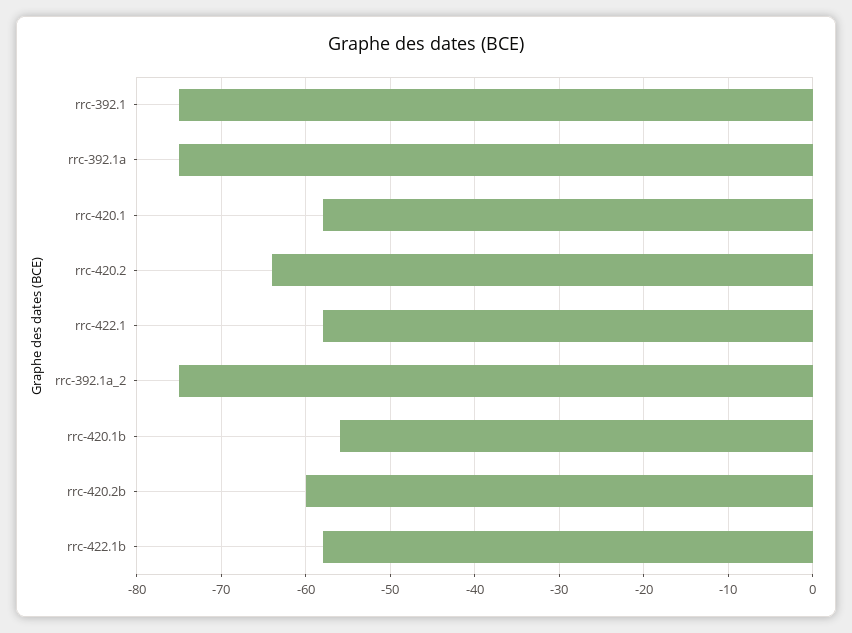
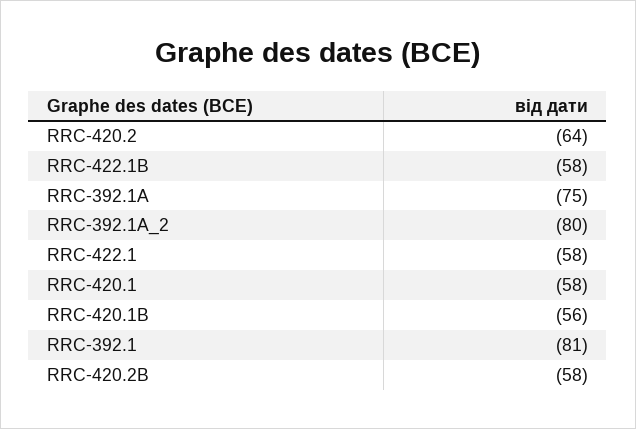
rrc-392.1: -75 -> -81
rrc-392.1a_2: -75 -> -80
rrc-420.2b: -60 -> -58

